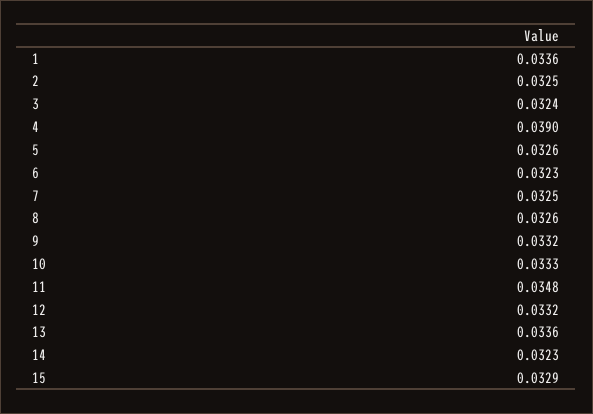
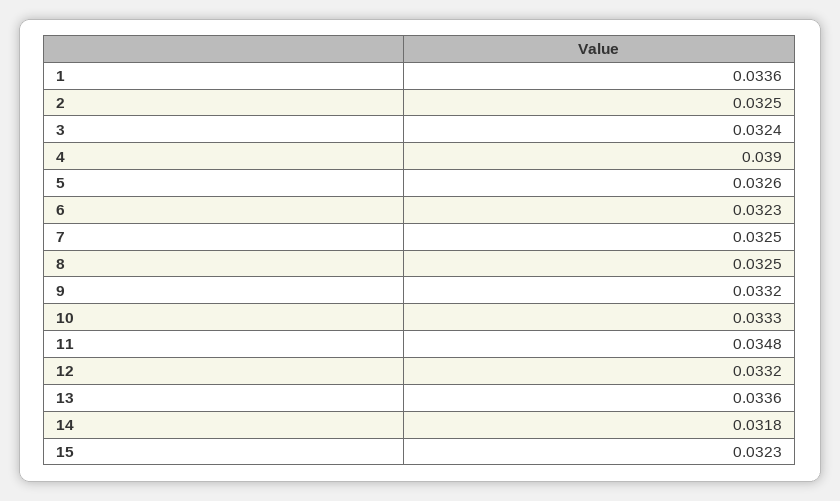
8: 0.0326 -> 0.0325
14: 0.0323 -> 0.0318
15: 0.0329 -> 0.0323

